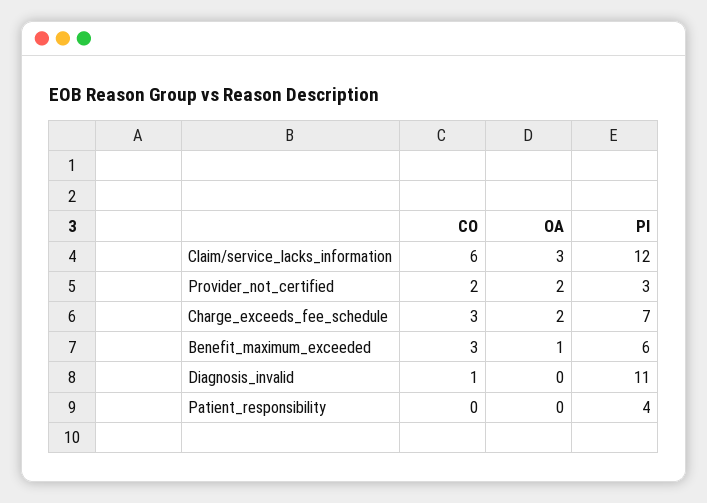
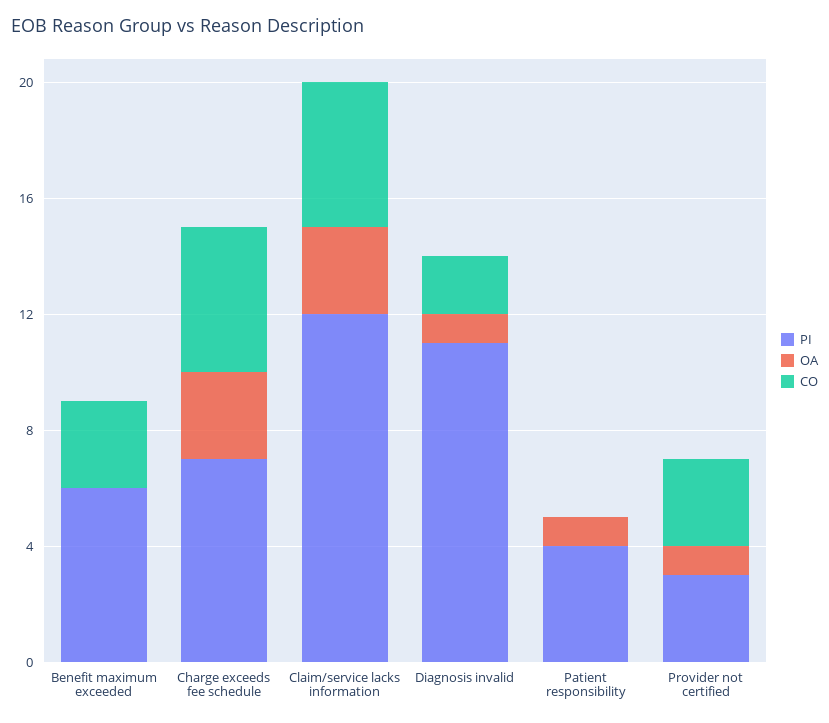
CO, Claim/service_lacks_information: 6 -> 5
CO, Provider_not_certified: 2 -> 3
OA, Provider_not_certified: 2 -> 1
CO, Charge_exceeds_fee_schedule: 3 -> 5
OA, Charge_exceeds_fee_schedule: 2 -> 3
OA, Benefit_maximum_exceeded: 1 -> 0
CO, Diagnosis_invalid: 1 -> 2
OA, Diagnosis_invalid: 0 -> 1
OA, Patient_responsibility: 0 -> 1

